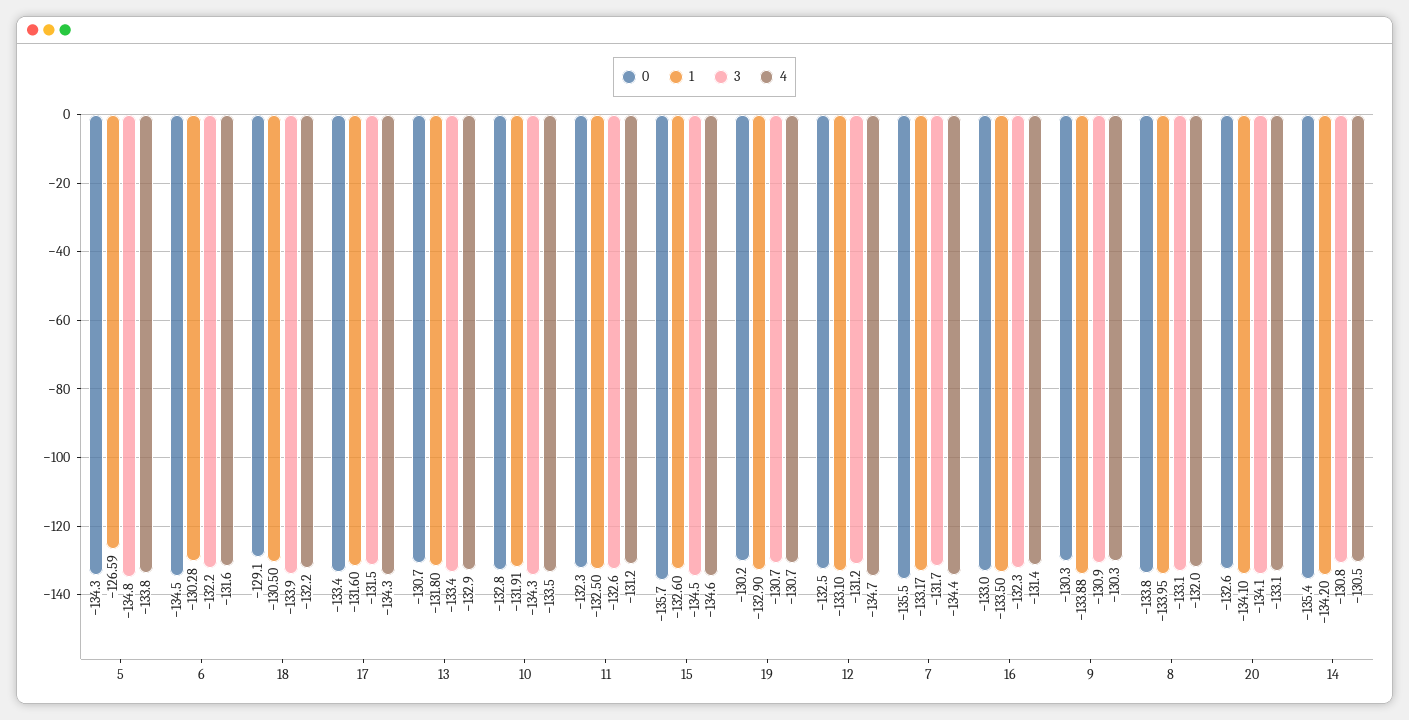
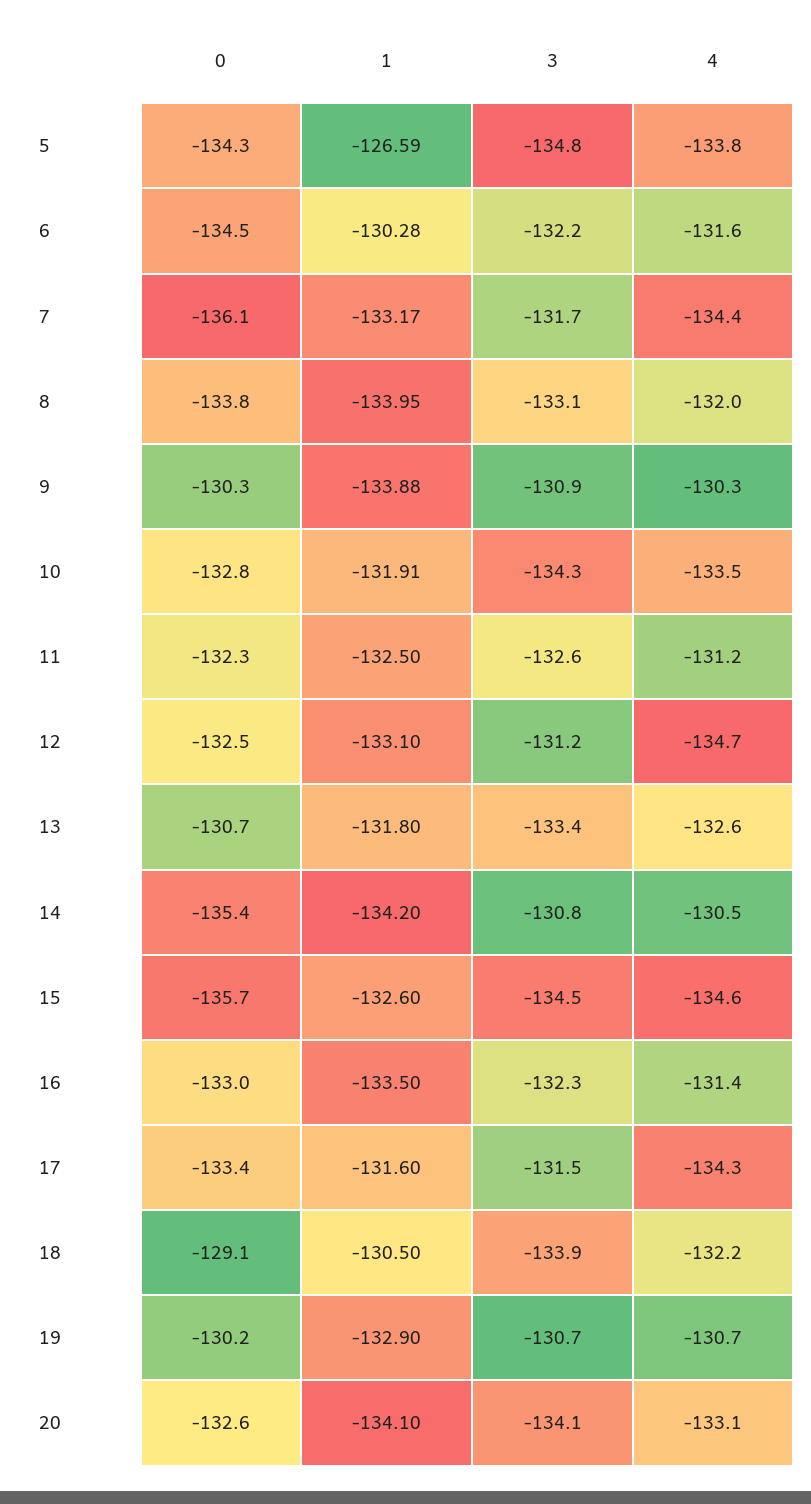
4, 13: -132.9 -> -132.6
0, 7: -135.5 -> -136.1

